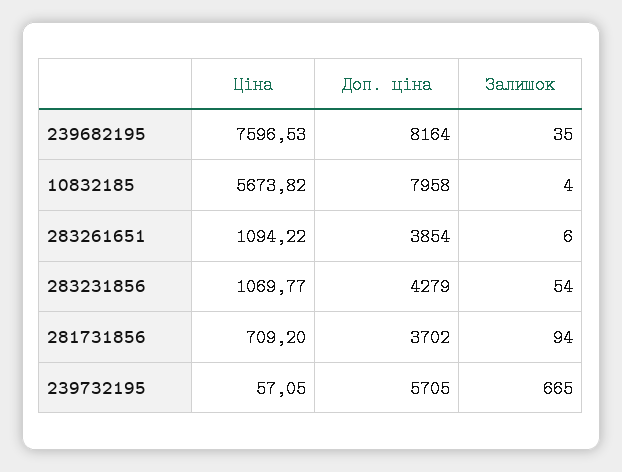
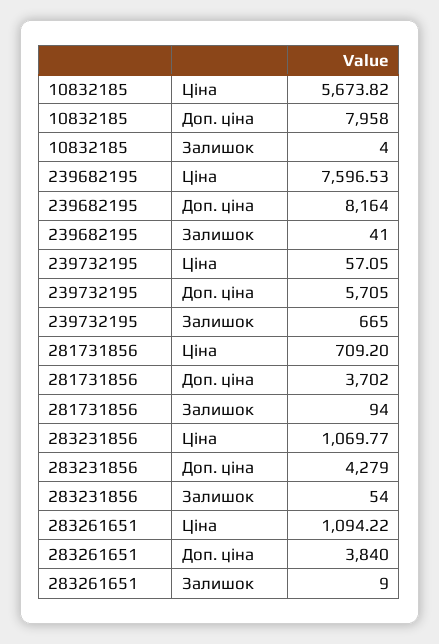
Залишок, 239682195: 35 -> 41
Доп. ціна, 283261651: 3854 -> 3840
Залишок, 283261651: 6 -> 9

